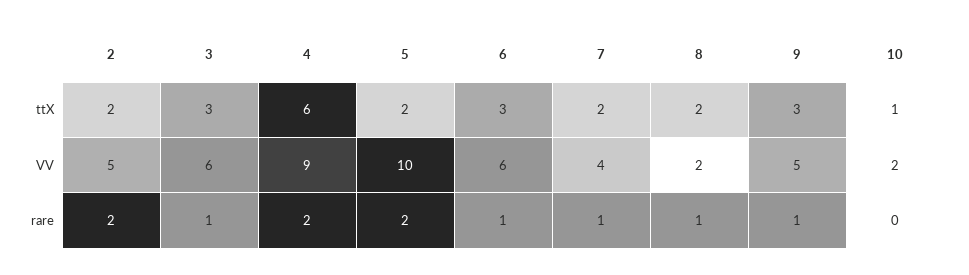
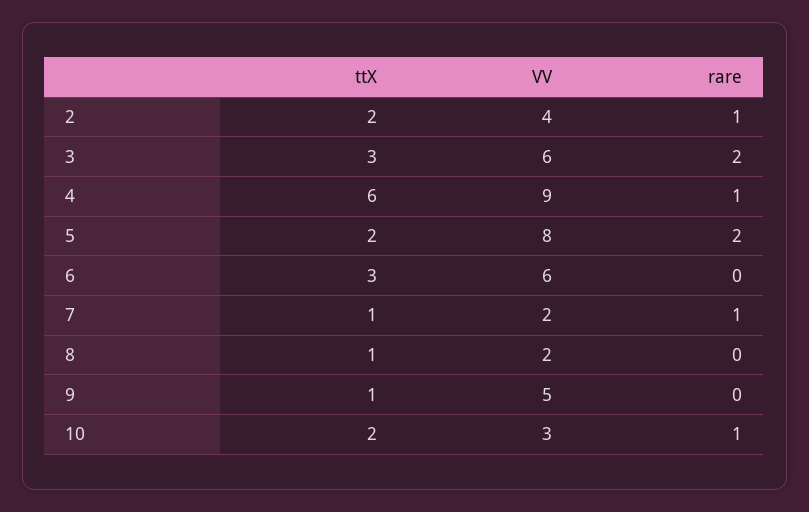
7, ttX: 2 -> 1
8, ttX: 2 -> 1
9, ttX: 3 -> 1
10, ttX: 1 -> 2
2, VV: 5 -> 4
5, VV: 10 -> 8
7, VV: 4 -> 2
10, VV: 2 -> 3
2, rare: 2 -> 1
3, rare: 1 -> 2
4, rare: 2 -> 1
6, rare: 1 -> 0
8, rare: 1 -> 0
9, rare: 1 -> 0
10, rare: 0 -> 1

